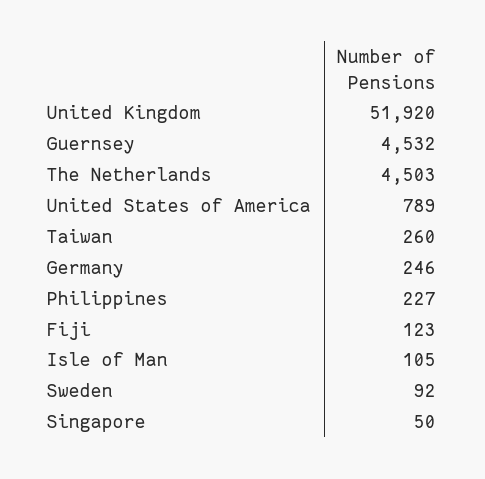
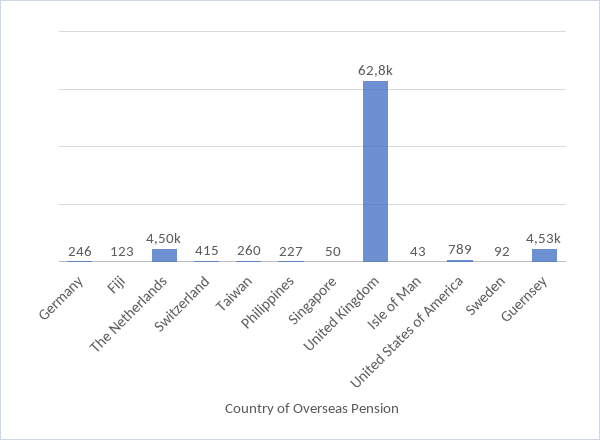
United Kingdom: 51920 -> 62800
Isle of Man: 105 -> 43
Switzerland: none -> 415

